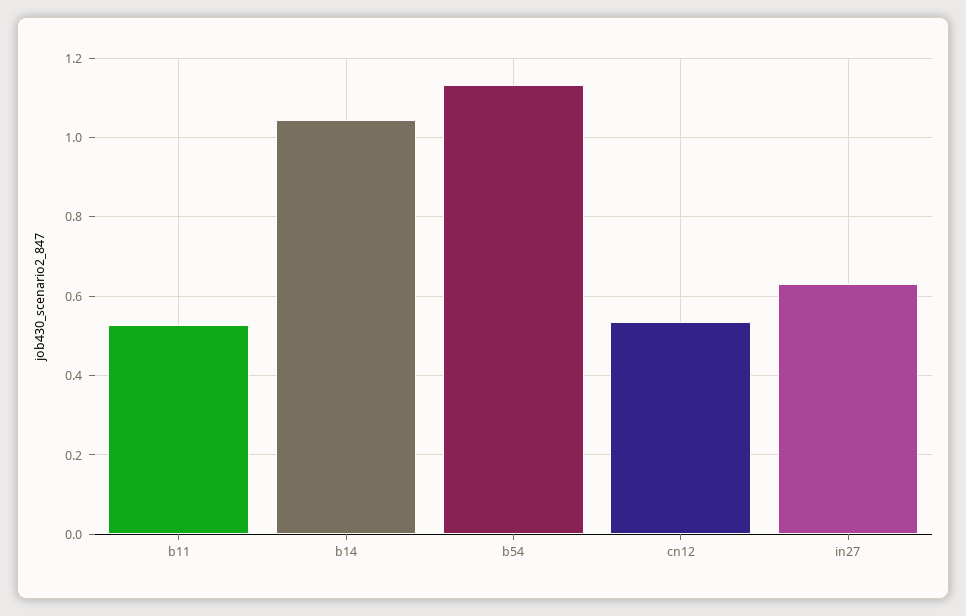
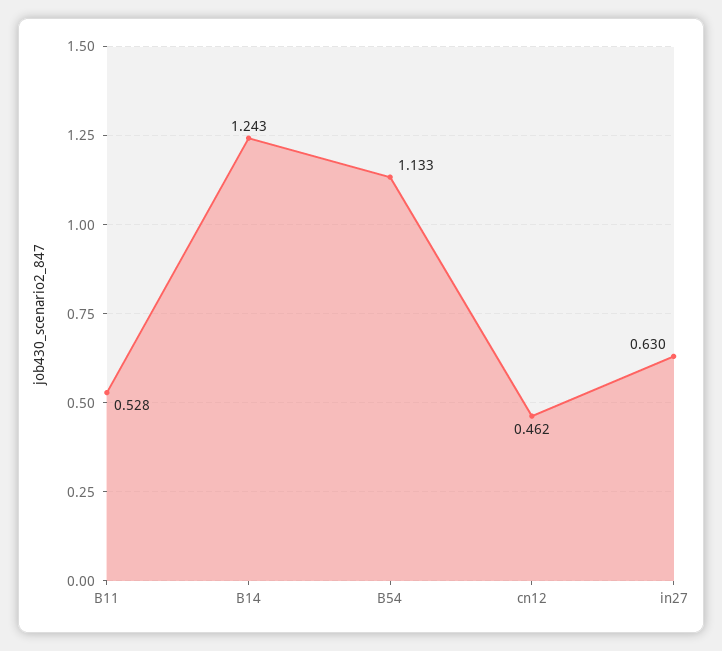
b14: 1.04 -> 1.243
cn12: 0.54 -> 0.462

